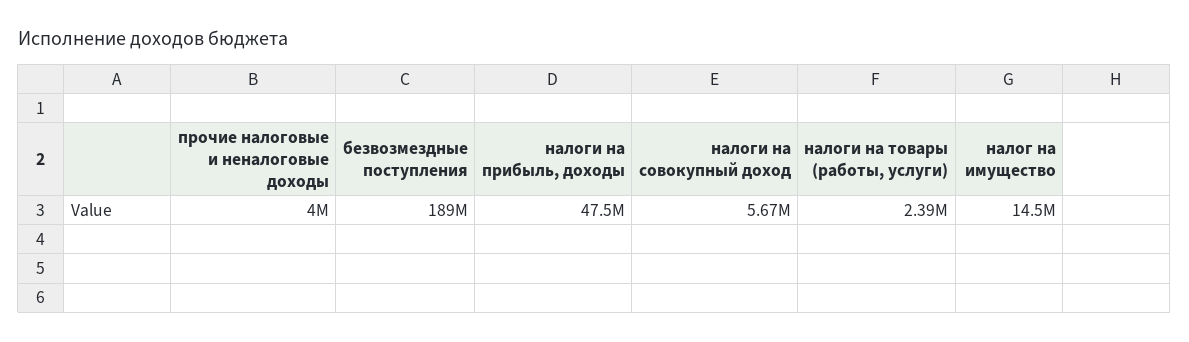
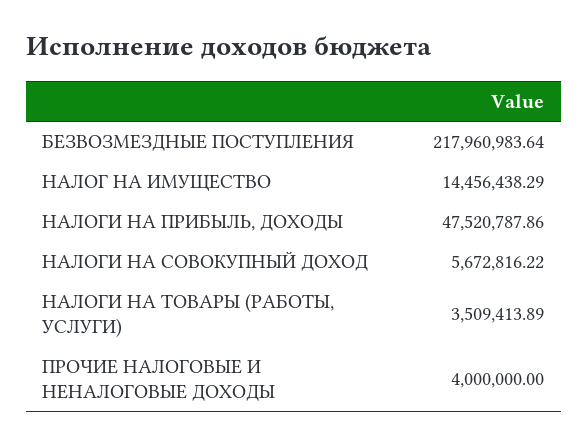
безвозмездные поступления: 189000000 -> 217960983.64
налоги на товары (работы, услуги): 2390000 -> 3509413.89

